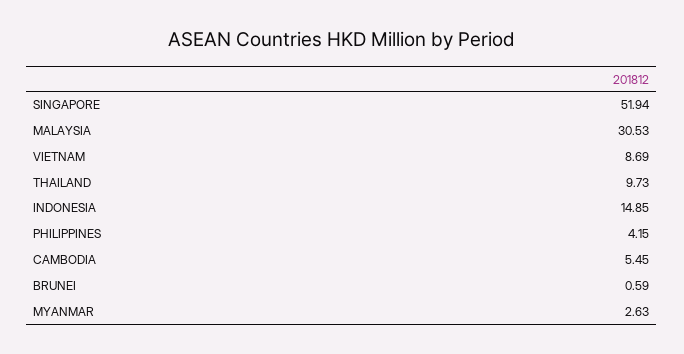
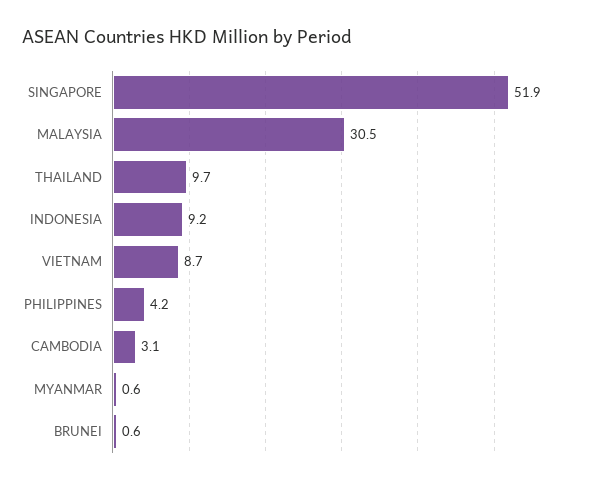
INDONESIA: 14.85 -> 9.2
CAMBODIA: 5.45 -> 3.1
MYANMAR: 2.63 -> 0.6

